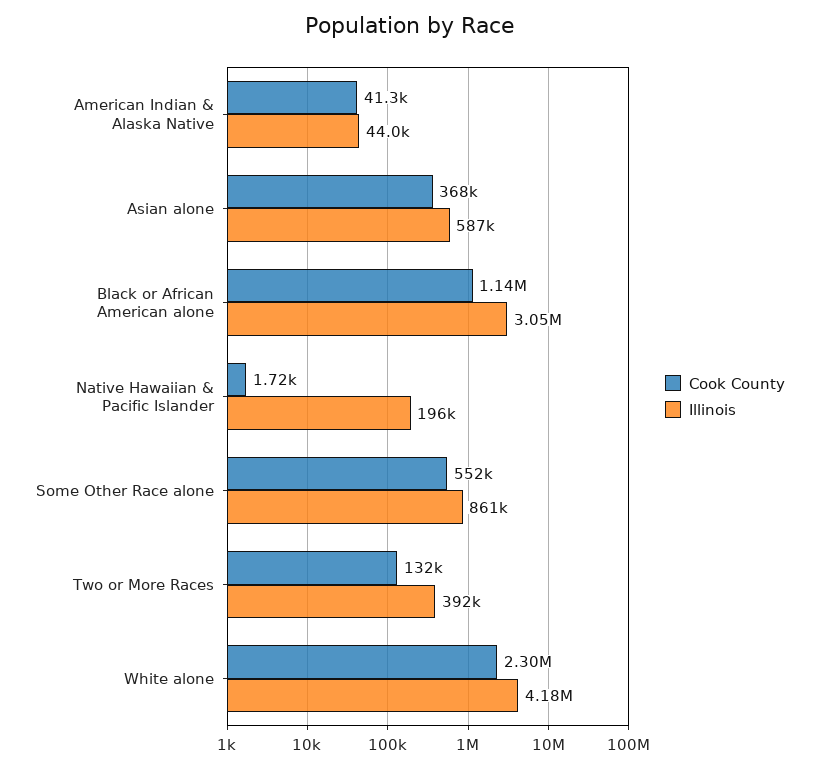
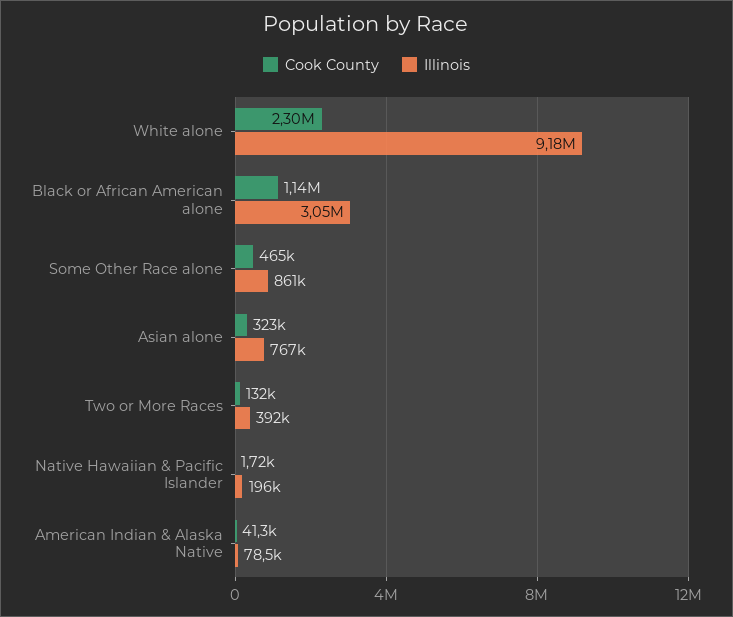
Illinois, American Indian & Alaska Native: 44000 -> 78500
Cook County, Asian alone: 368000 -> 323000
Illinois, Asian alone: 587000 -> 767000
Cook County, Some Other Race alone: 552000 -> 465000
Illinois, White alone: 4180000 -> 9180000

